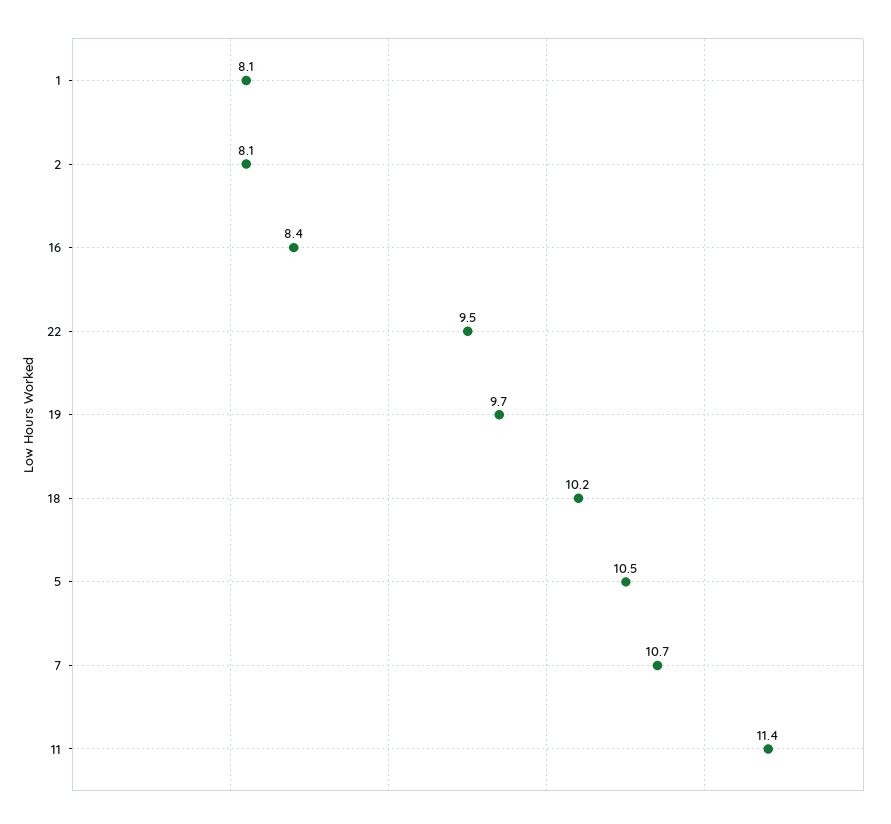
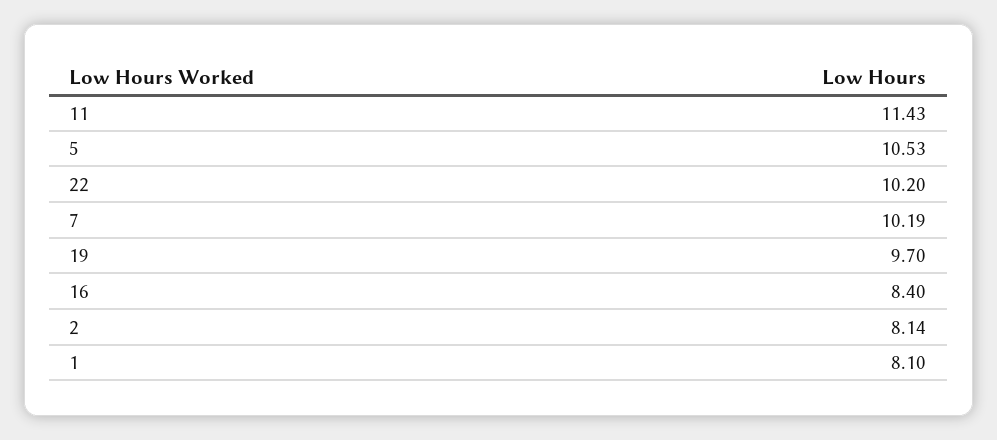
22: 9.5 -> 10.2
18: 10.2 -> none
7: 10.7 -> 10.19

